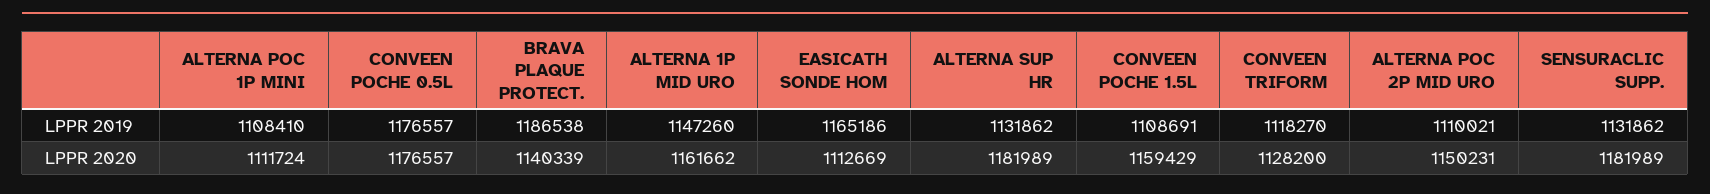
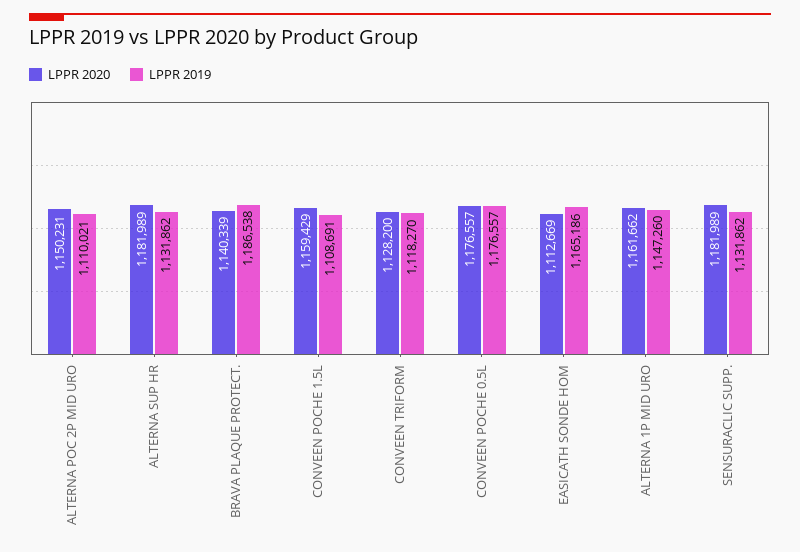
LPPR 2019, ALTERNA POC 1P MINI: 1108410 -> none
LPPR 2020, ALTERNA POC 1P MINI: 1111724 -> none

